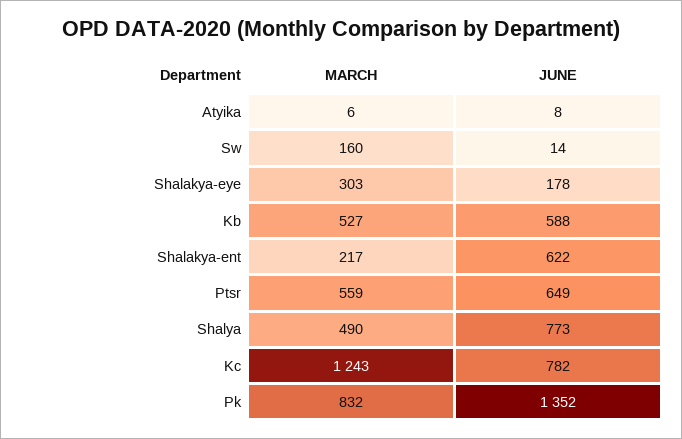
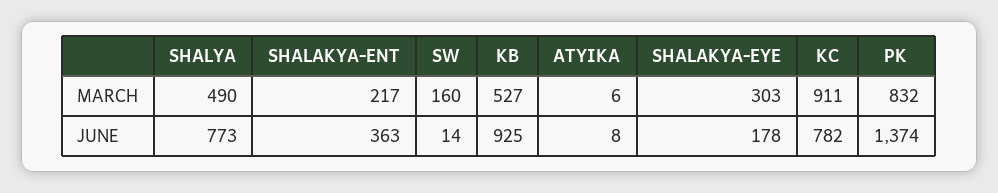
JUNE, Kb: 588 -> 925
JUNE, Shalakya-ent: 622 -> 363
MARCH, Ptsr: 559 -> none
JUNE, Ptsr: 649 -> none
MARCH, Kc: 1243 -> 911
JUNE, Pk: 1352 -> 1374

